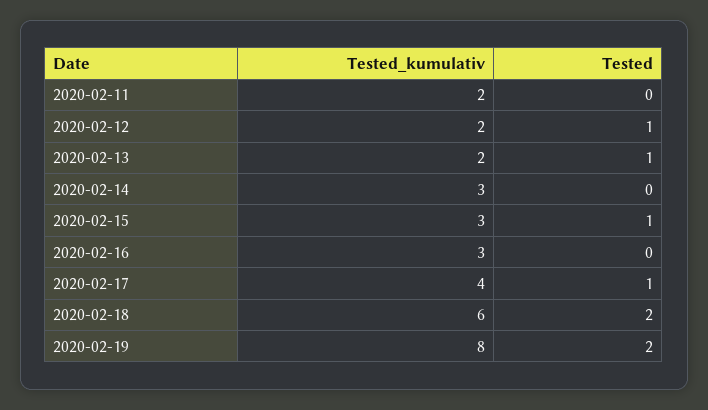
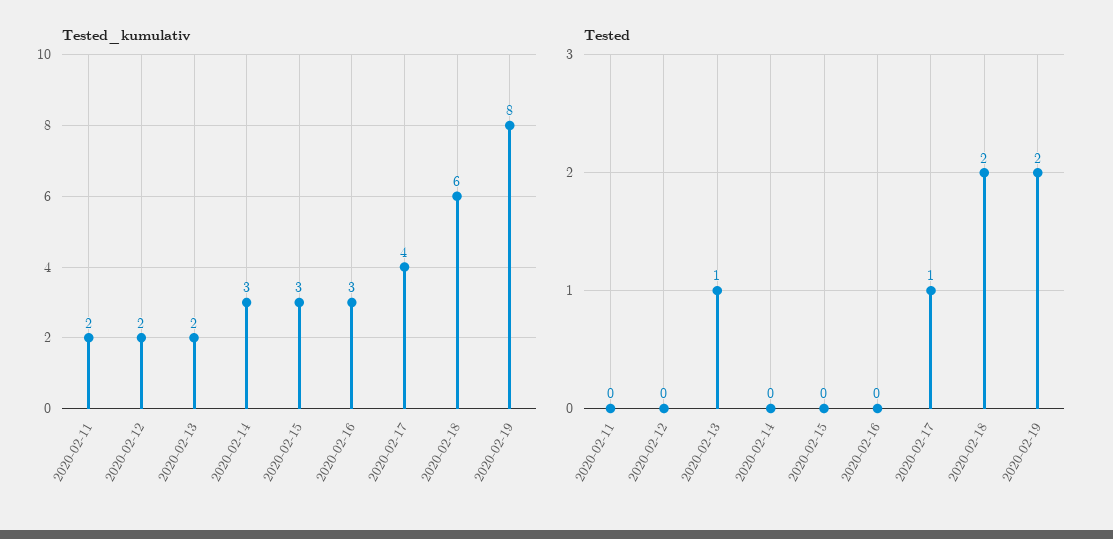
Tested, 2020-02-12: 1 -> 0
Tested, 2020-02-15: 1 -> 0

